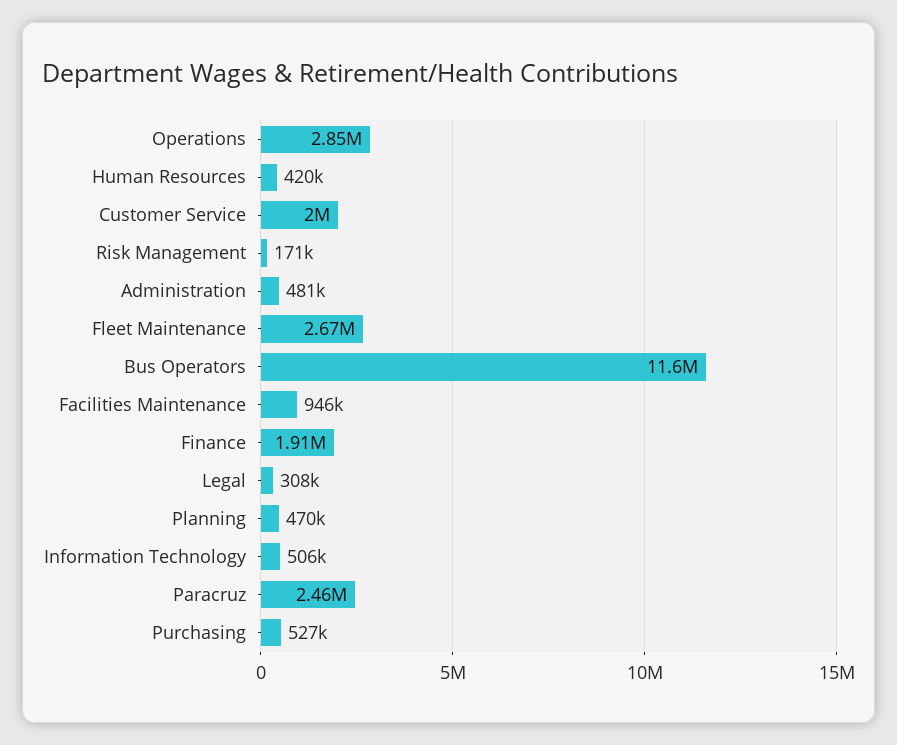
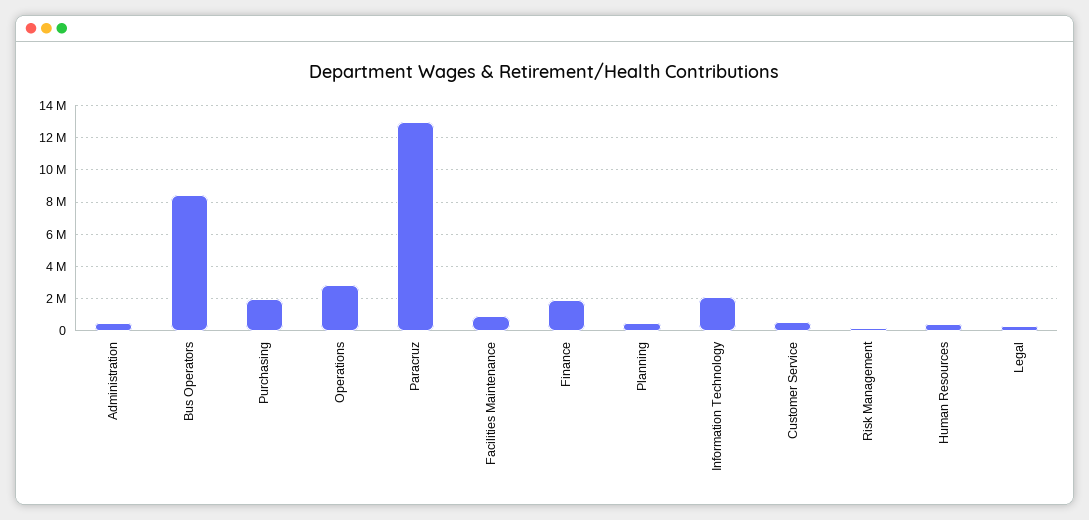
Customer Service: 2000000 -> 500000
Fleet Maintenance: 2670000 -> none
Bus Operators: 11600000 -> 8500000
Information Technology: 506000 -> 2000000
Paracruz: 2460000 -> 13000000
Purchasing: 527000 -> 2000000

